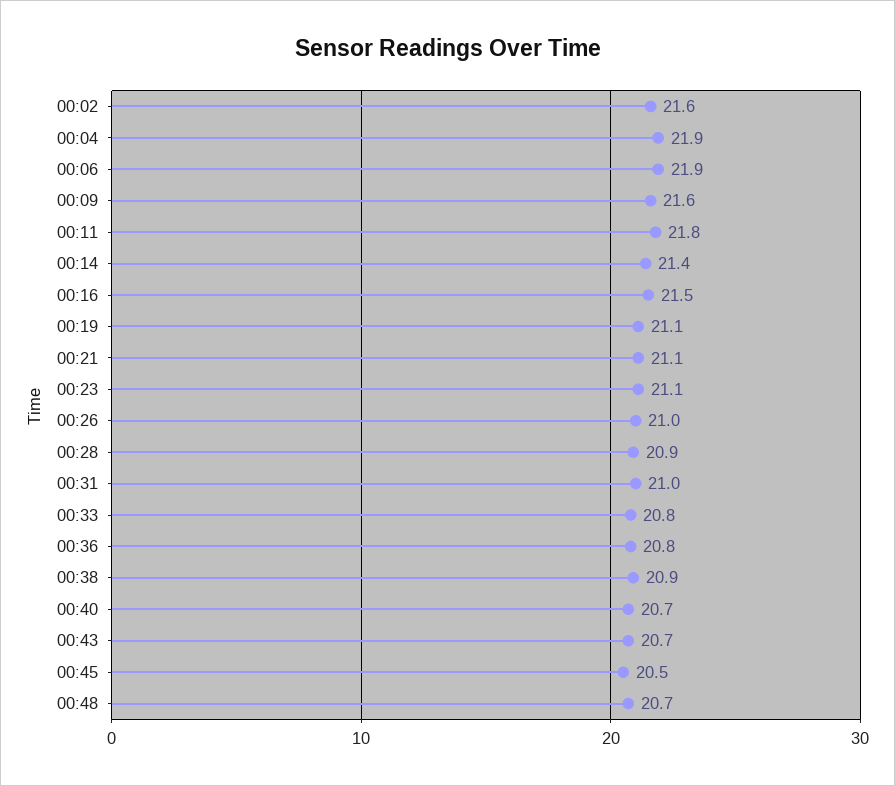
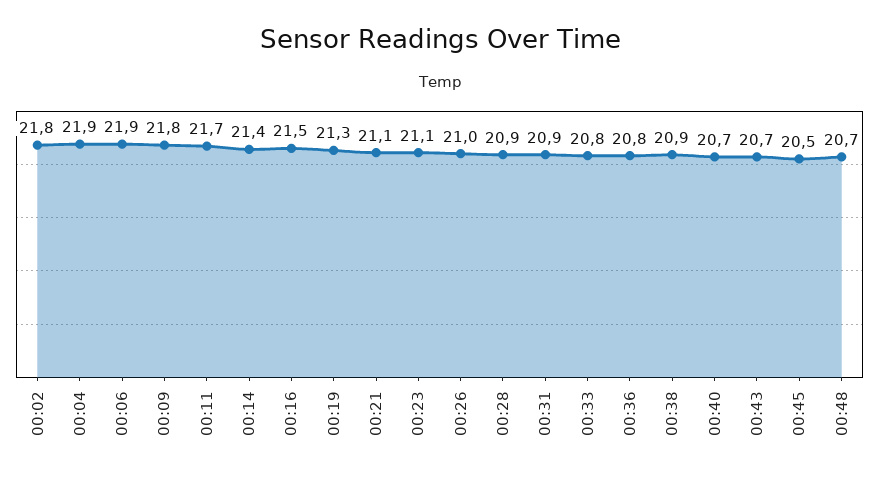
00:02: 21.6 -> 21.8
00:09: 21.6 -> 21.8
00:11: 21.8 -> 21.7
00:19: 21.1 -> 21.3
00:31: 21 -> 20.9

